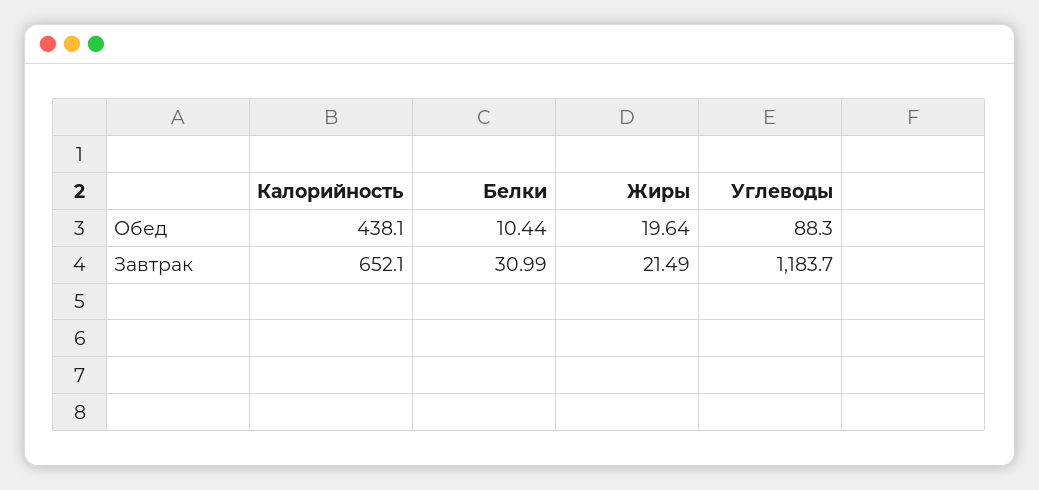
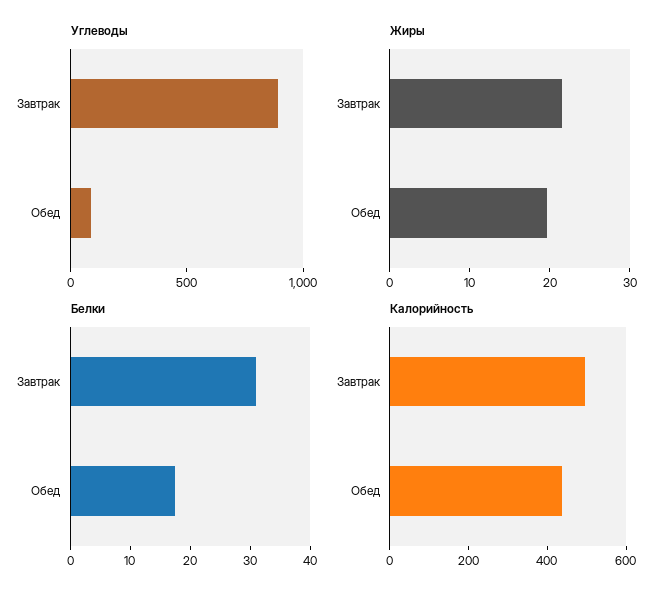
Белки, Обед: 10.44 -> 18
Калорийность, Завтрак: 652.1 -> 500
Углеводы, Завтрак: 1183.7 -> 900

